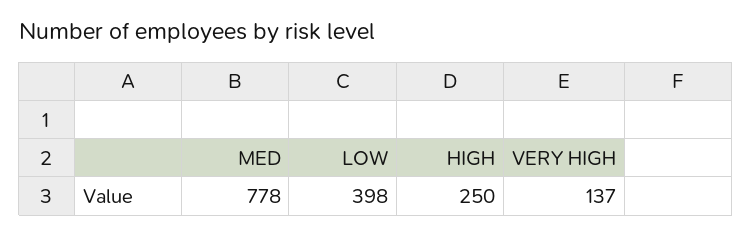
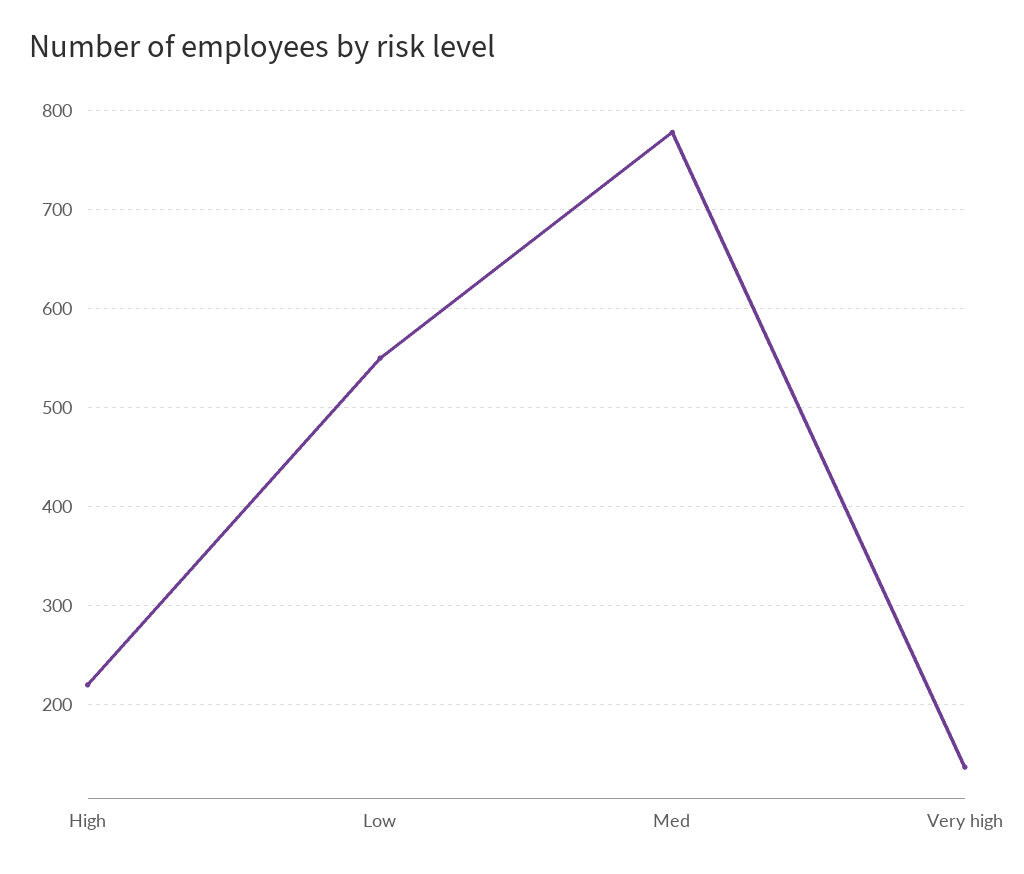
LOW: 398 -> 550
HIGH: 250 -> 220

